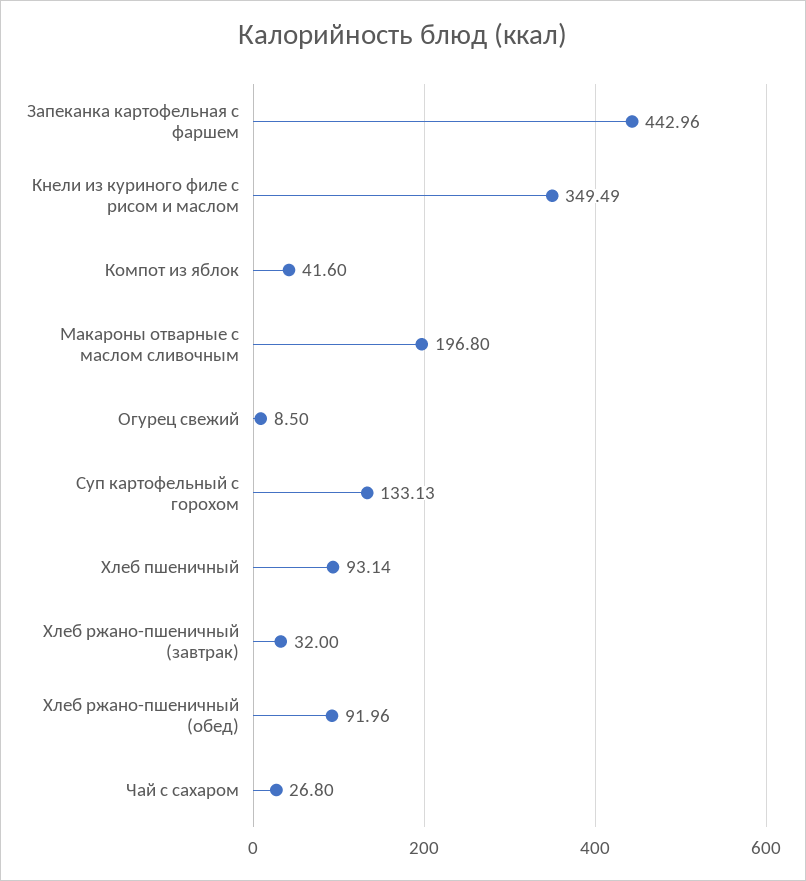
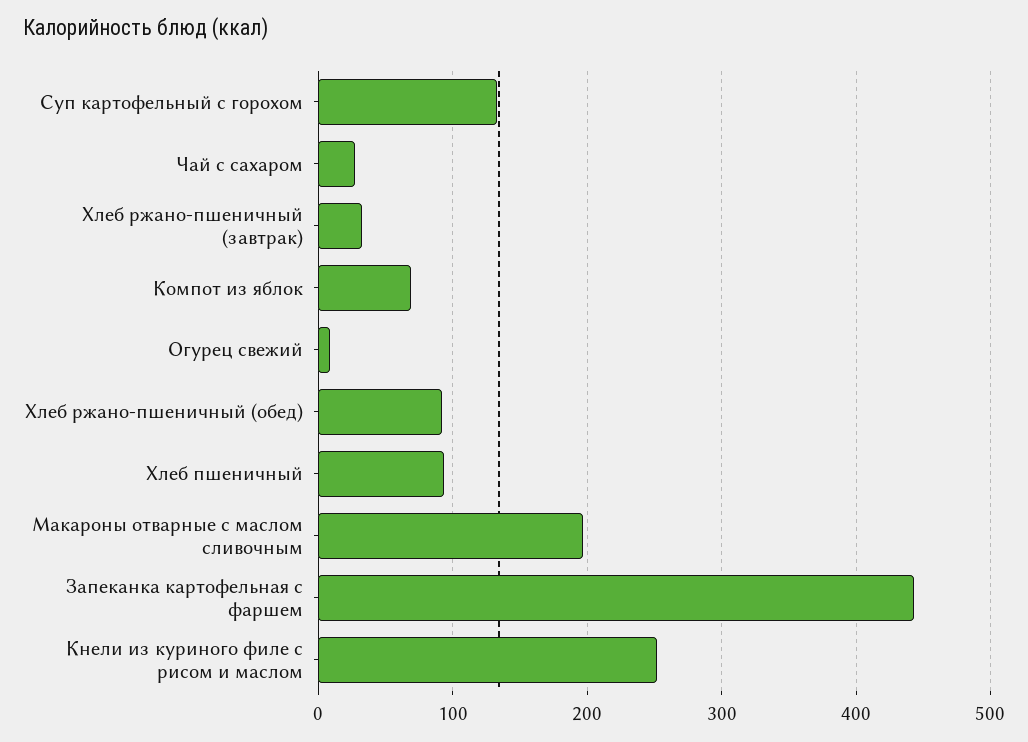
Кнели из куриного филе с рисом и маслом: 349.49 -> 250
Компот из яблок: 41.6 -> 70

